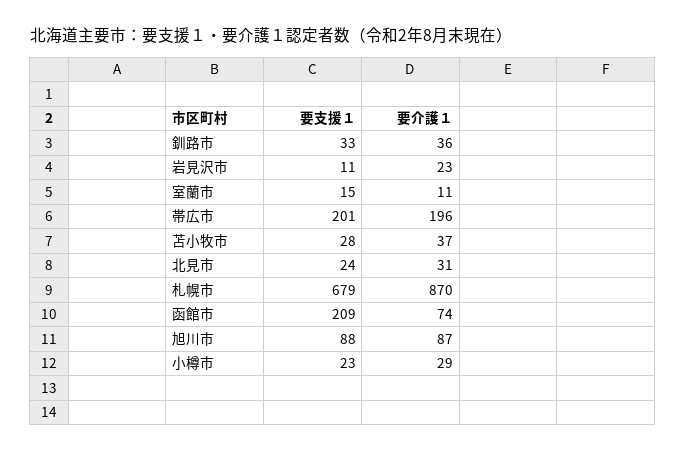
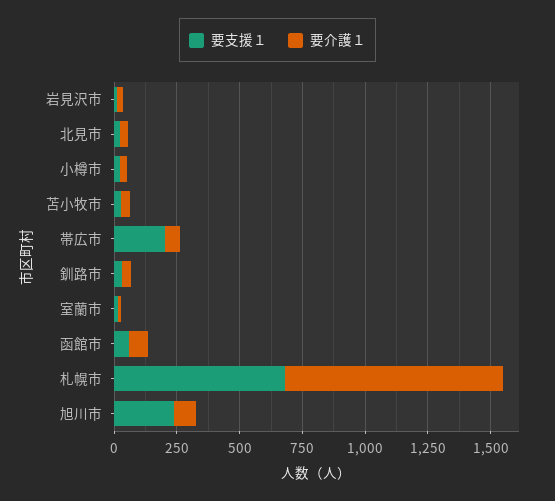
要介護１, 帯広市: 196 -> 50
要支援１, 函館市: 209 -> 50
要支援１, 旭川市: 88 -> 250

